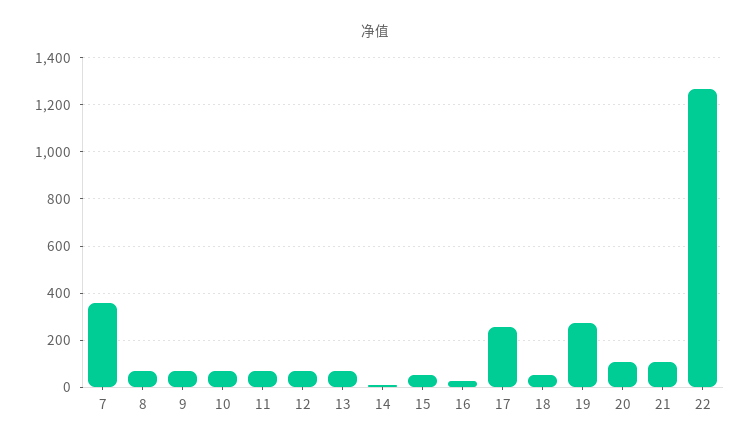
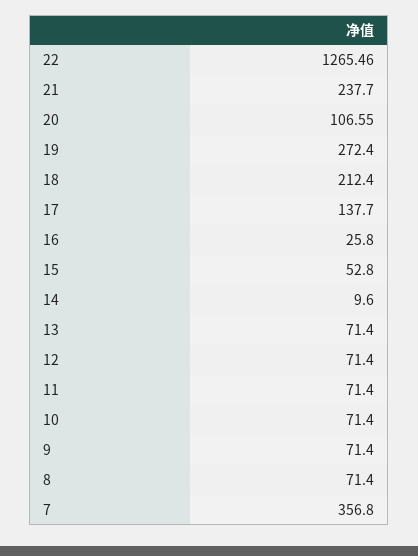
17: 250 -> 137.7
18: 50 -> 212.4
21: 100 -> 237.7

